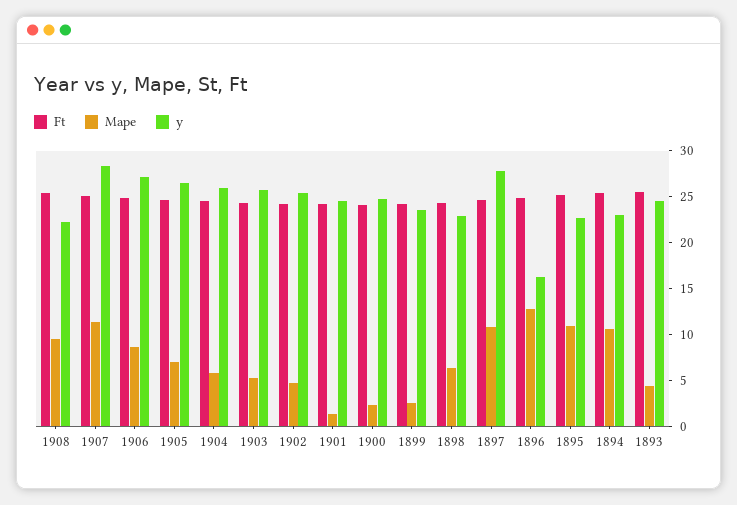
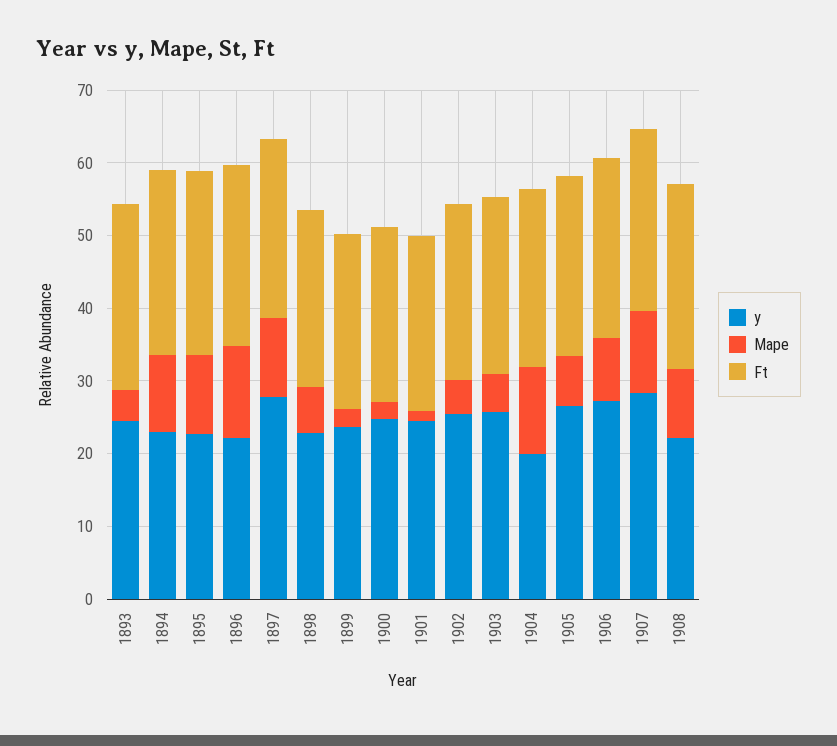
Mape, 1904: 6 -> 12
y, 1904: 26 -> 20
y, 1896: 16 -> 22

